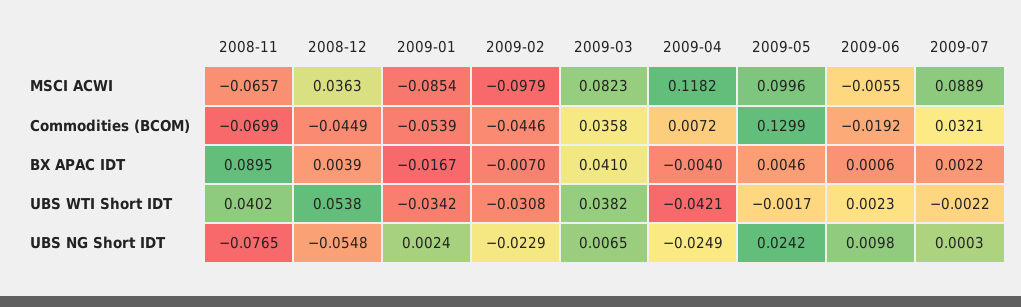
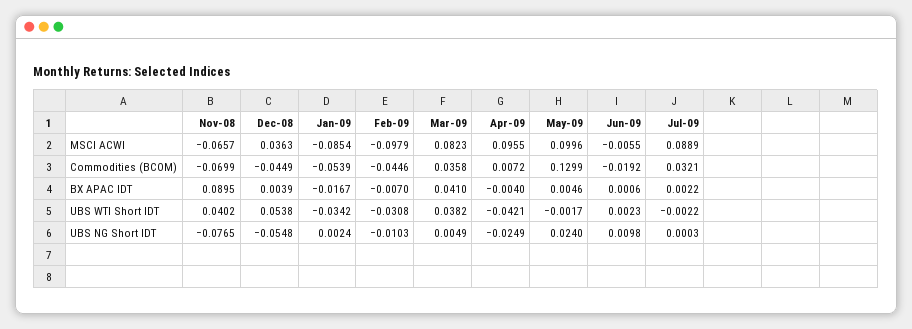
2009-04, MSCI ACWI: 0.1182 -> 0.0955
2009-02, UBS NG Short IDT: -0.0229 -> -0.0103
2009-03, UBS NG Short IDT: 0.0065 -> 0.0049
2009-05, UBS NG Short IDT: 0.0242 -> 0.024

